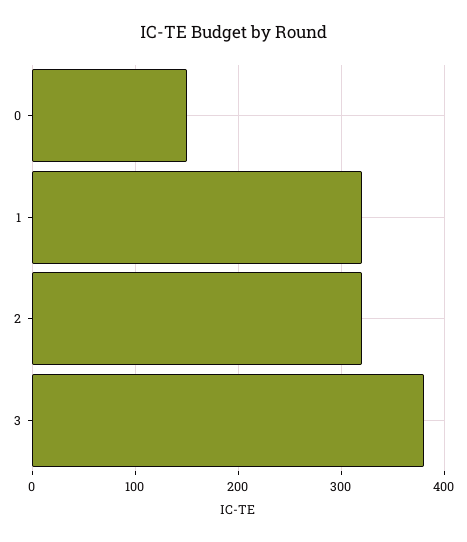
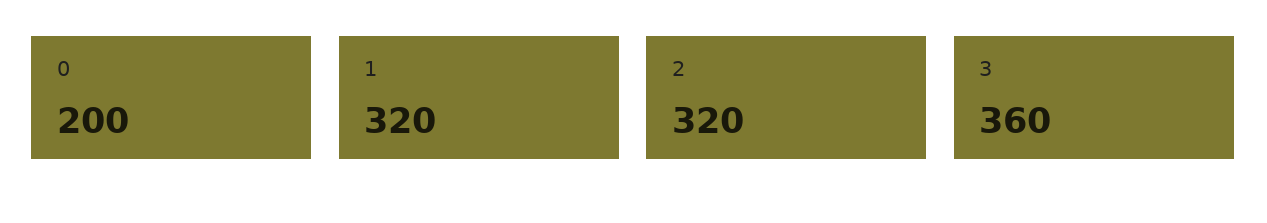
0: 150 -> 200
3: 380 -> 360

